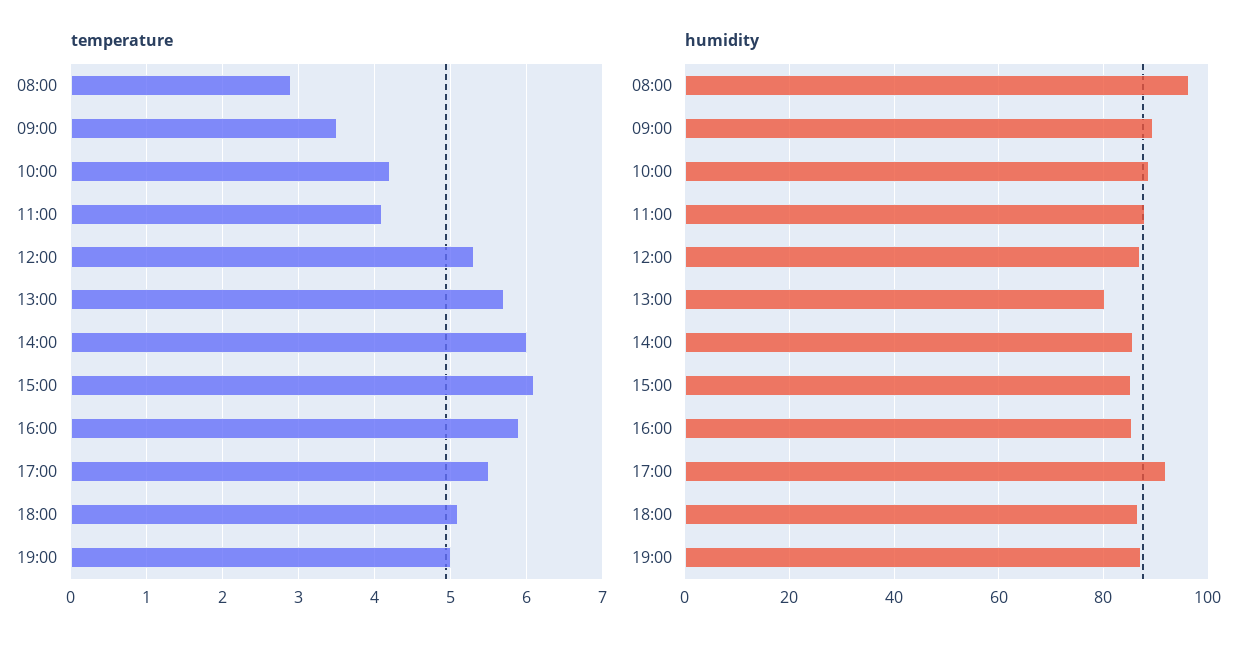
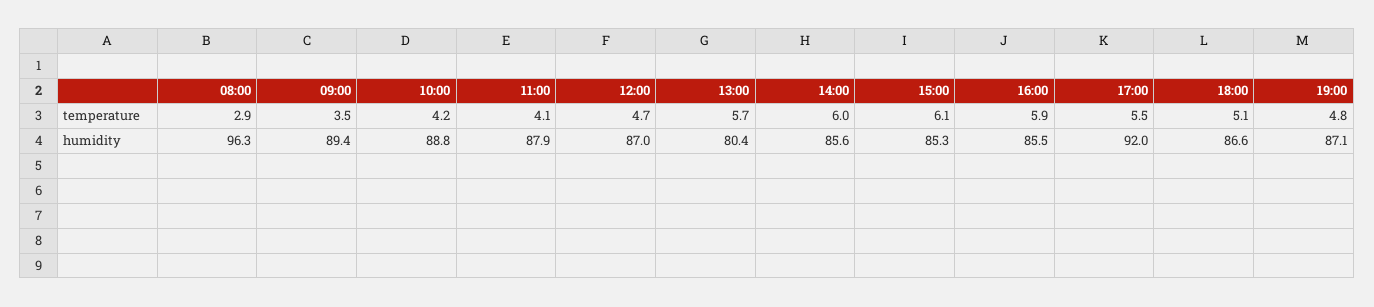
temperature, 12:00: 5.3 -> 4.7
temperature, 19:00: 5 -> 4.8

